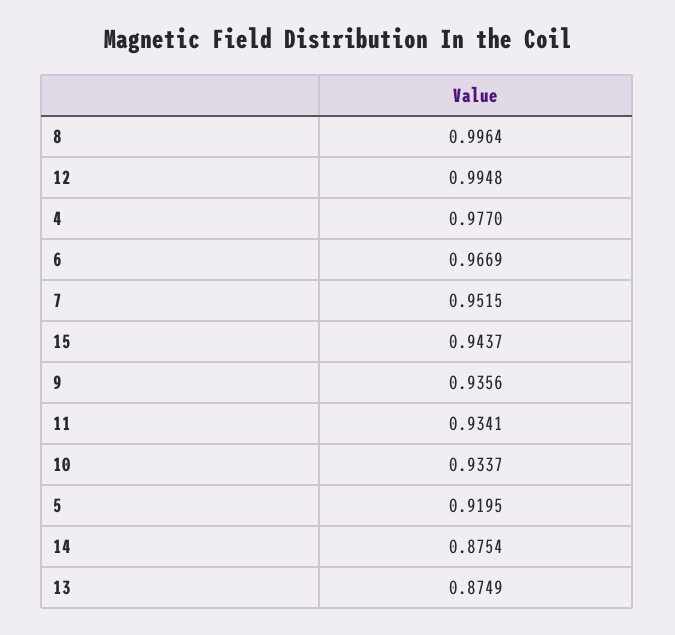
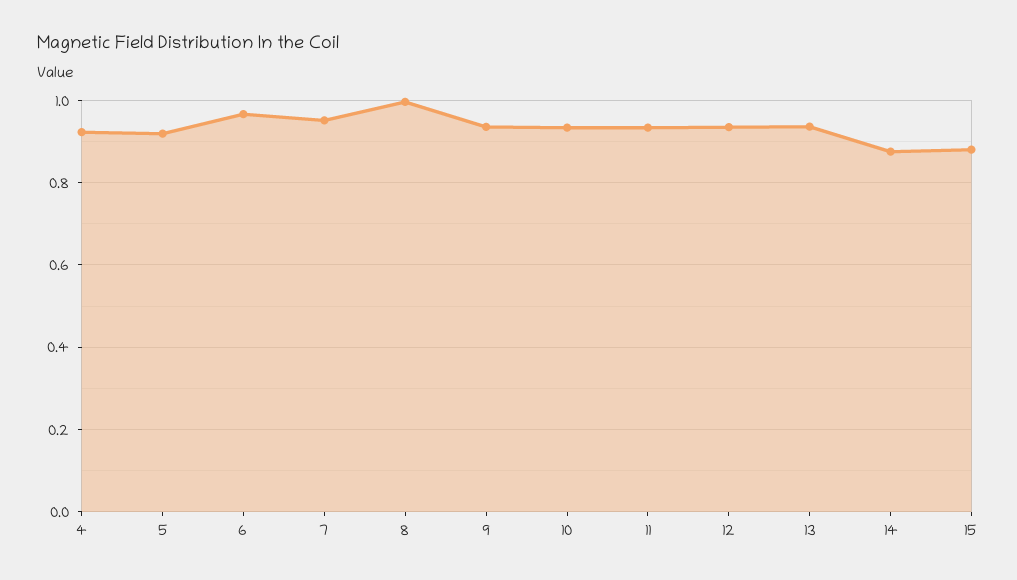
12: 0.9948 -> 0.94
4: 0.977 -> 0.92
15: 0.9437 -> 0.88
13: 0.8749 -> 0.94

